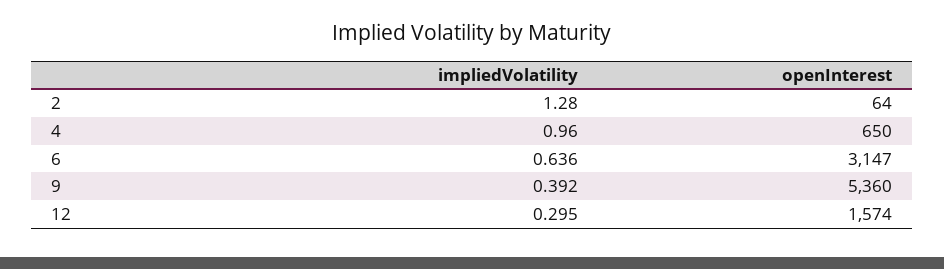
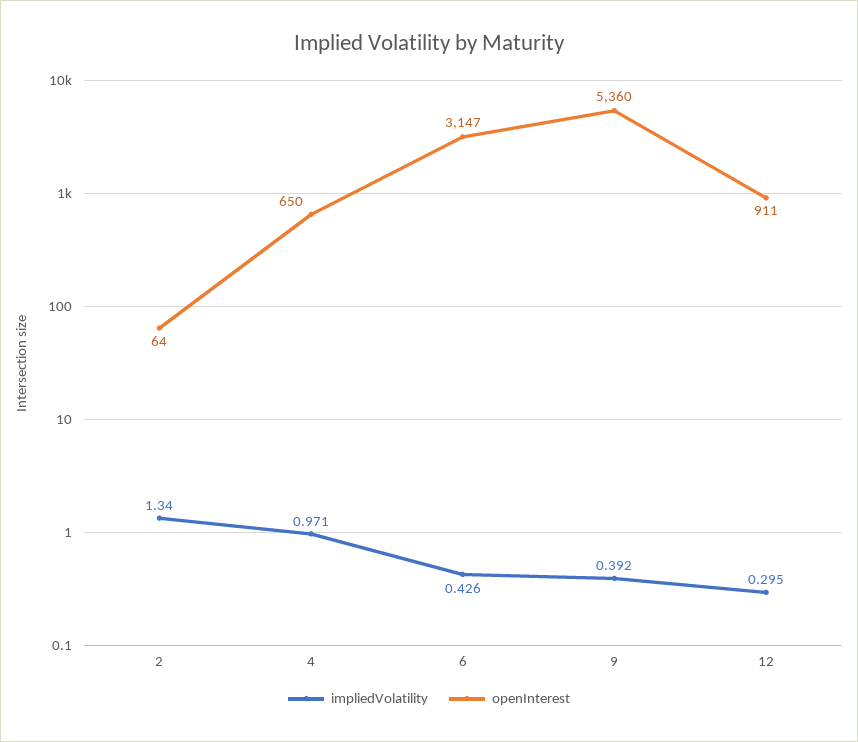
impliedVolatility, 2: 1.28 -> 1.34
impliedVolatility, 4: 0.96 -> 0.971
impliedVolatility, 6: 0.636 -> 0.426
openInterest, 12: 1574 -> 911

